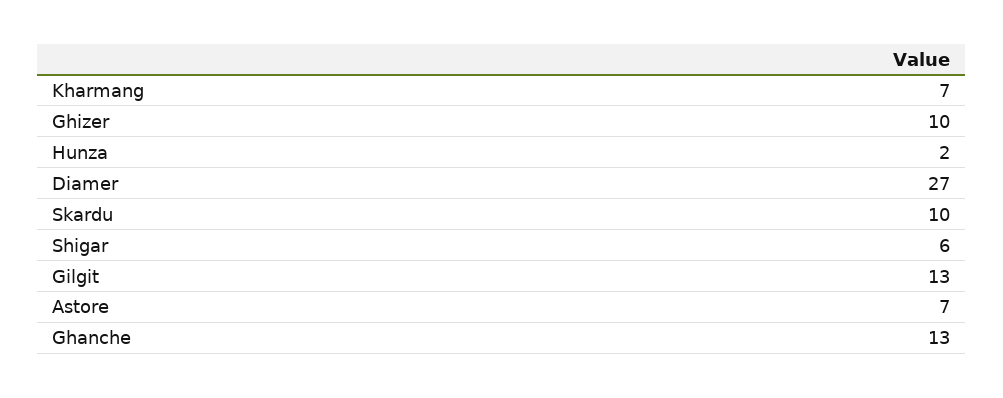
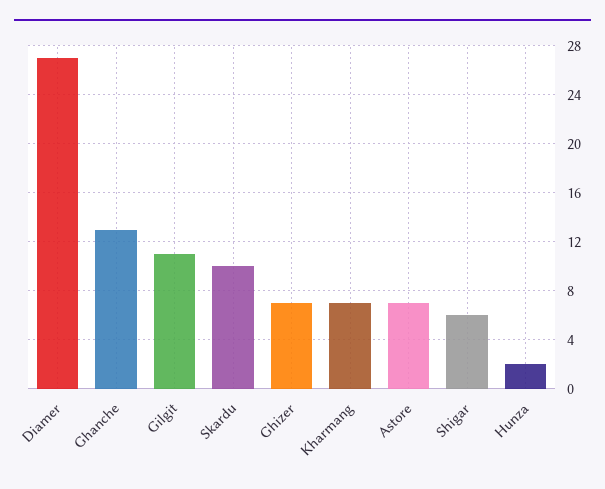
Ghizer: 10 -> 7
Gilgit: 13 -> 11

